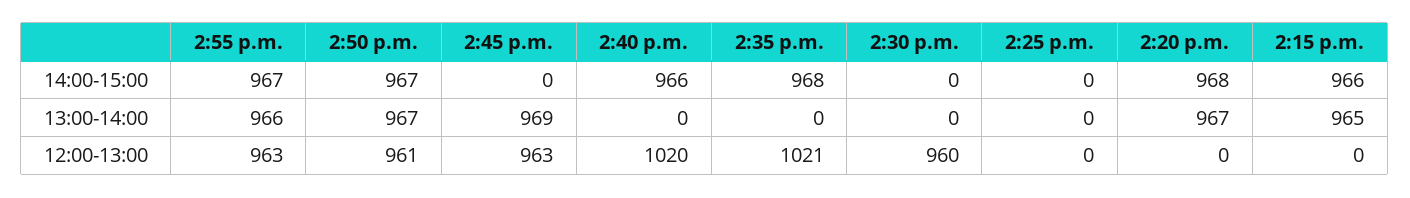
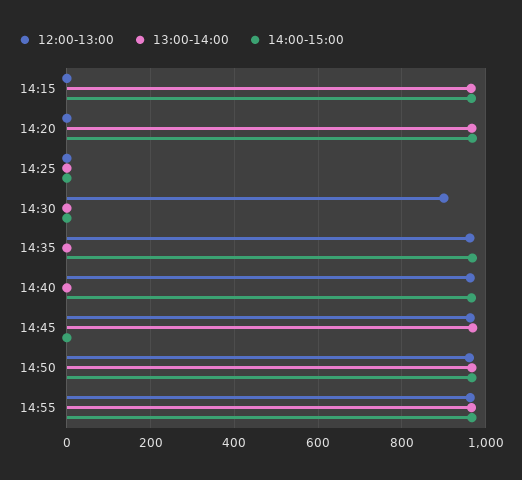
12:00-13:00, 2:40 p.m.: 1020 -> 960
12:00-13:00, 2:35 p.m.: 1021 -> 960
12:00-13:00, 2:30 p.m.: 960 -> 900

